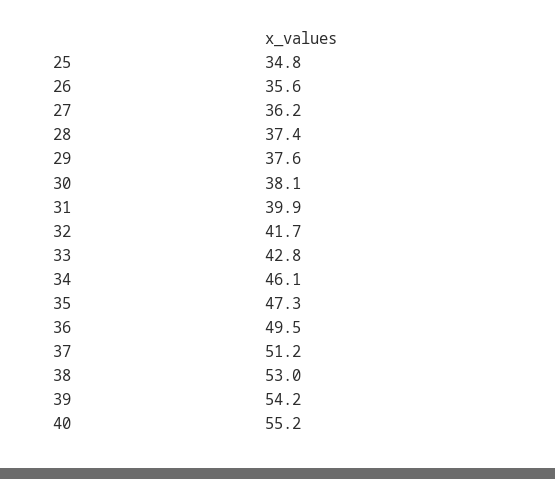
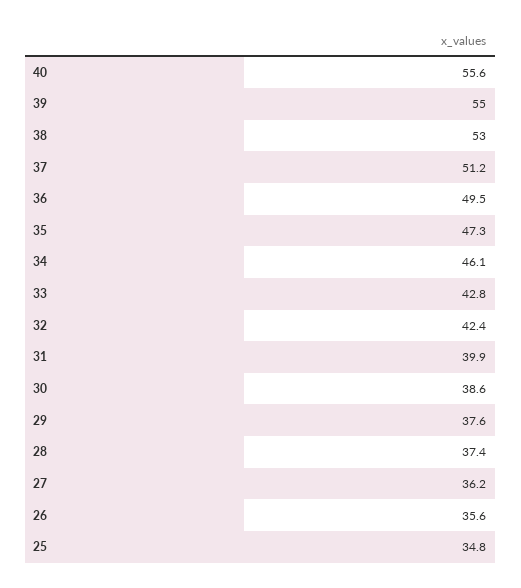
30: 38.1 -> 38.6
32: 41.7 -> 42.4
39: 54.2 -> 55
40: 55.2 -> 55.6

